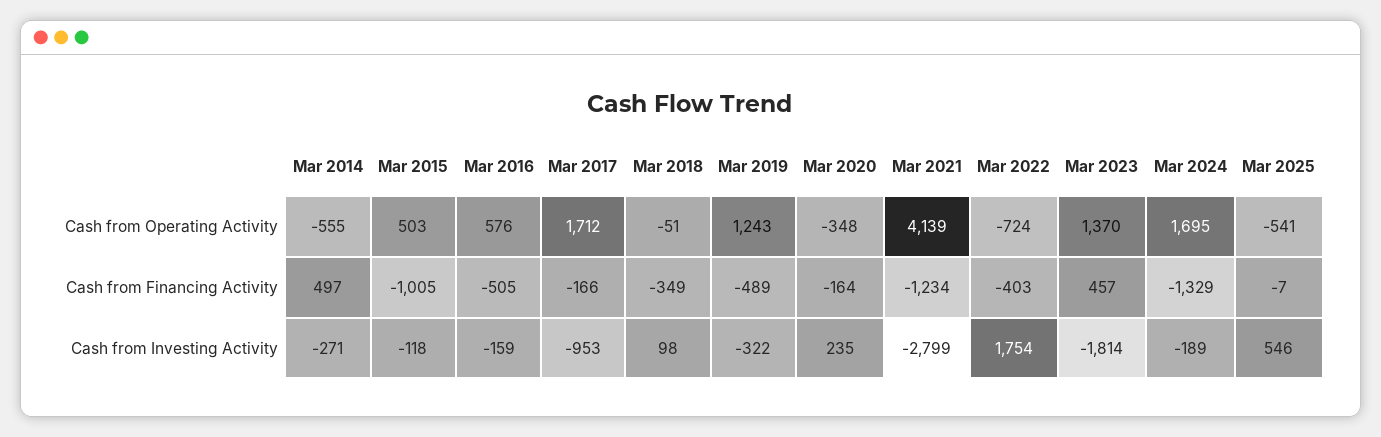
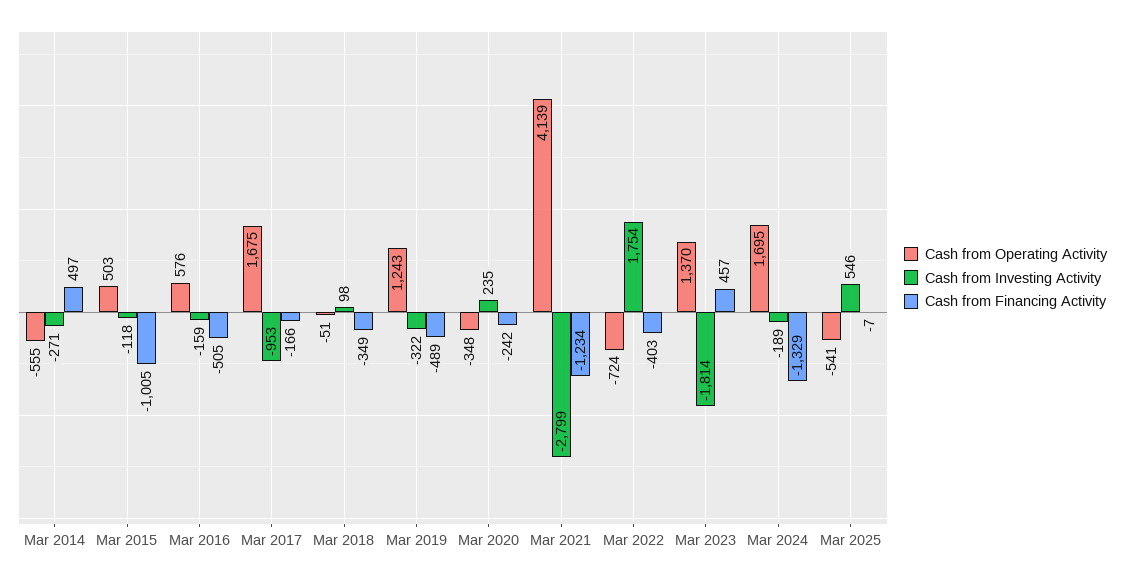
Cash from Operating Activity, Mar 2017: 1712 -> 1675
Cash from Financing Activity, Mar 2020: -164 -> -242

